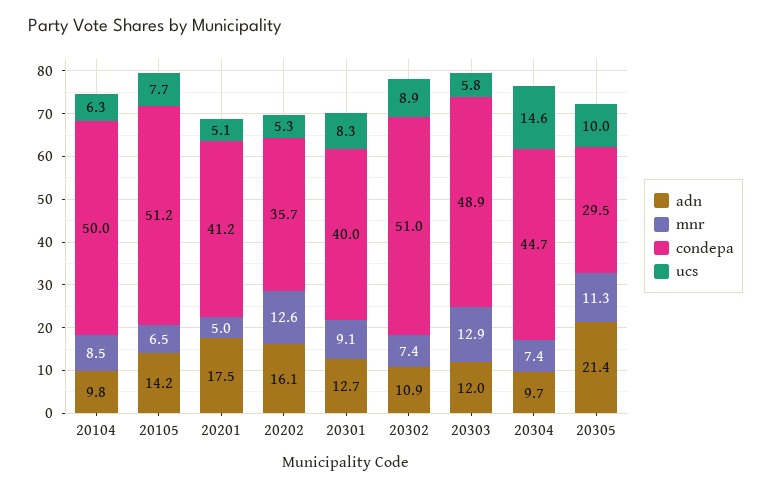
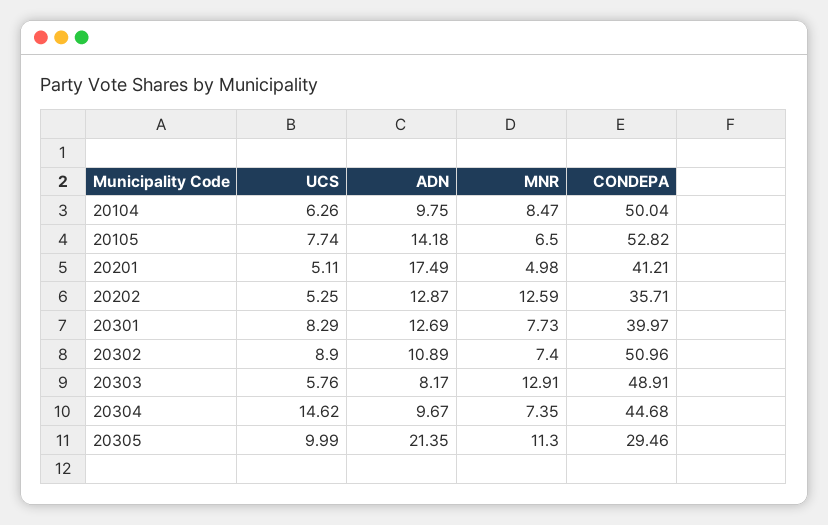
condepa, 20105: 51.2 -> 52.82
adn, 20202: 16.1 -> 12.87
mnr, 20301: 9.1 -> 7.73
adn, 20303: 12 -> 8.17

